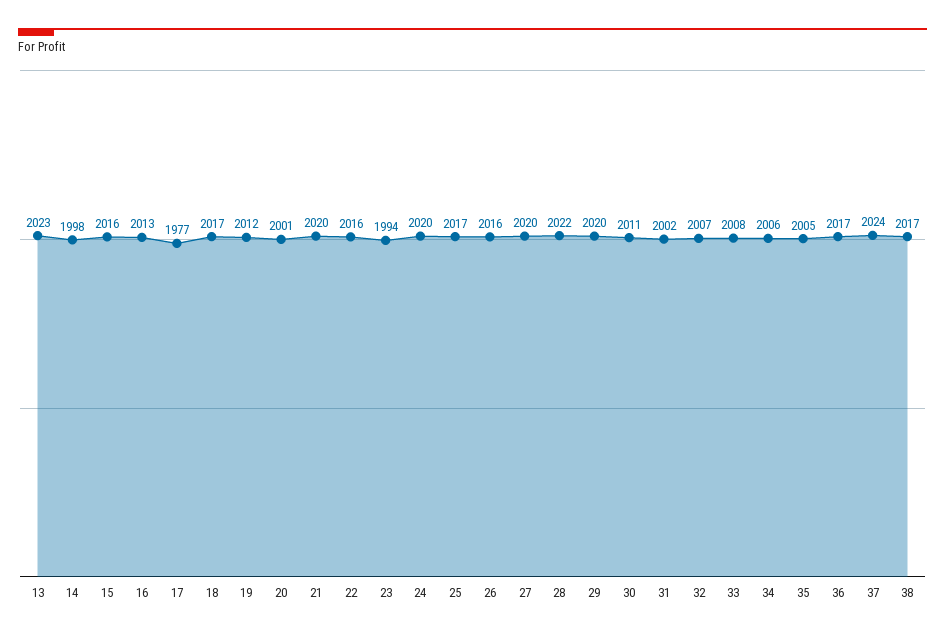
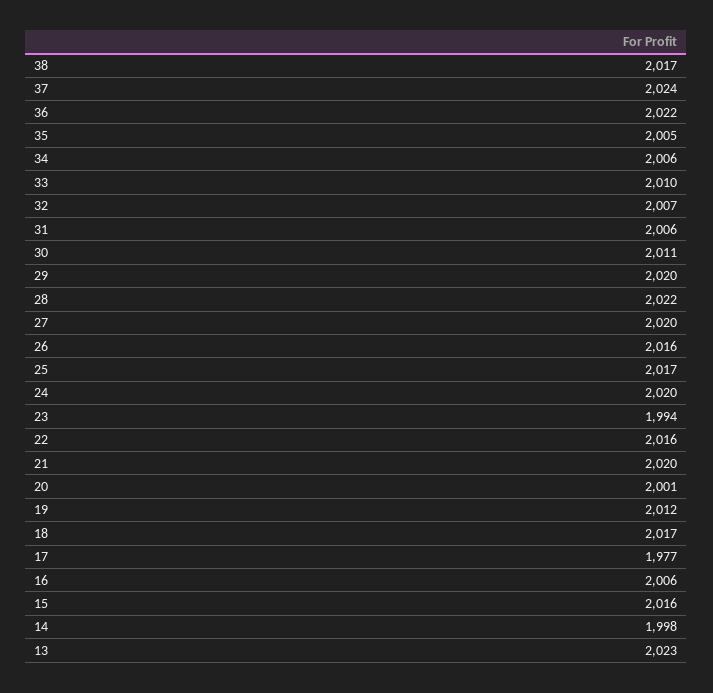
16: 2013 -> 2006
31: 2002 -> 2006
33: 2008 -> 2010
36: 2017 -> 2022

